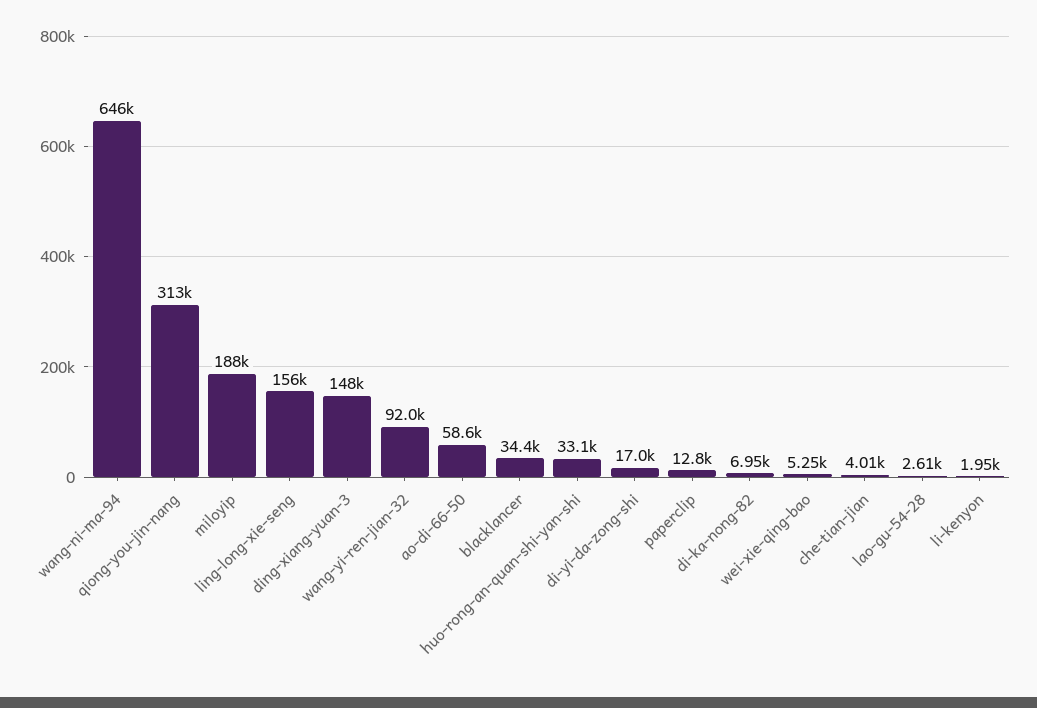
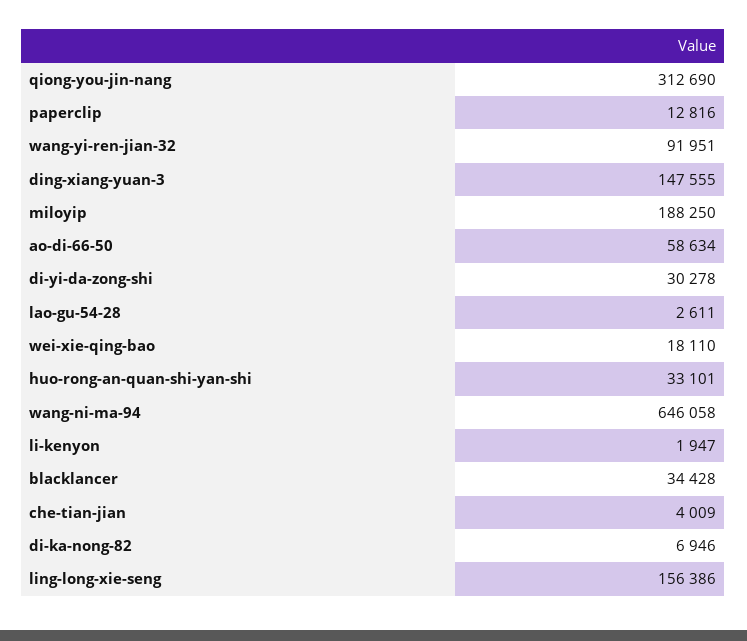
di-yi-da-zong-shi: 17000 -> 30278
wei-xie-qing-bao: 5250 -> 18110

